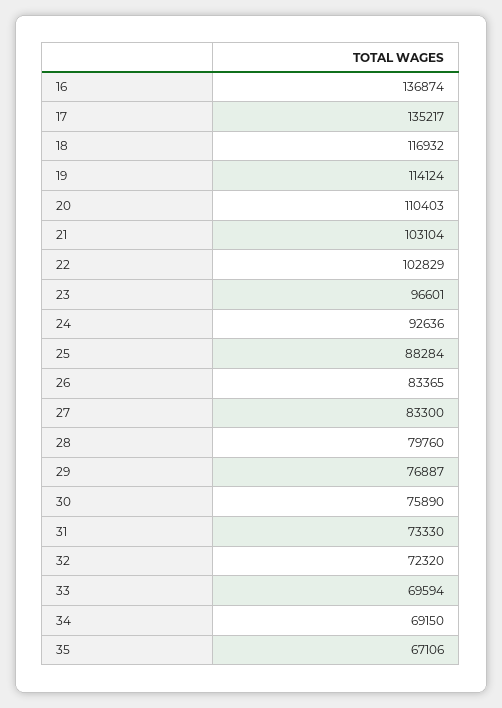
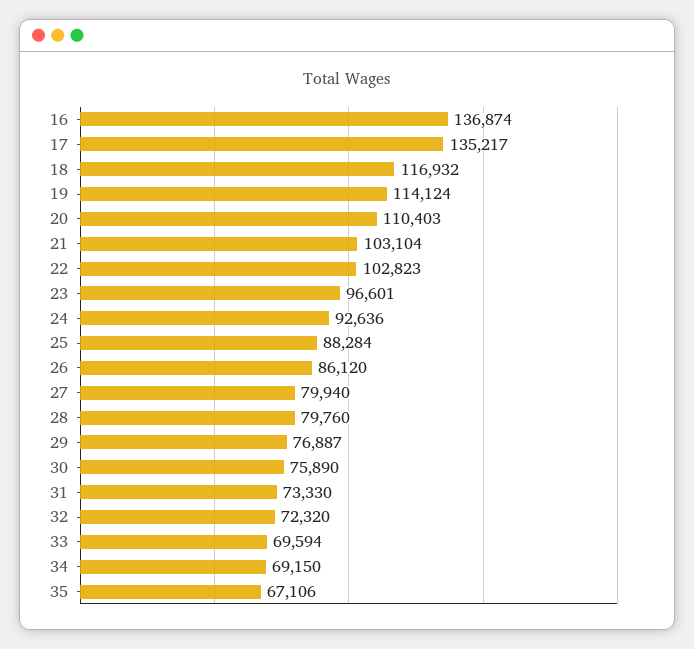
22: 102829 -> 102823
26: 83365 -> 86120
27: 83300 -> 79940

